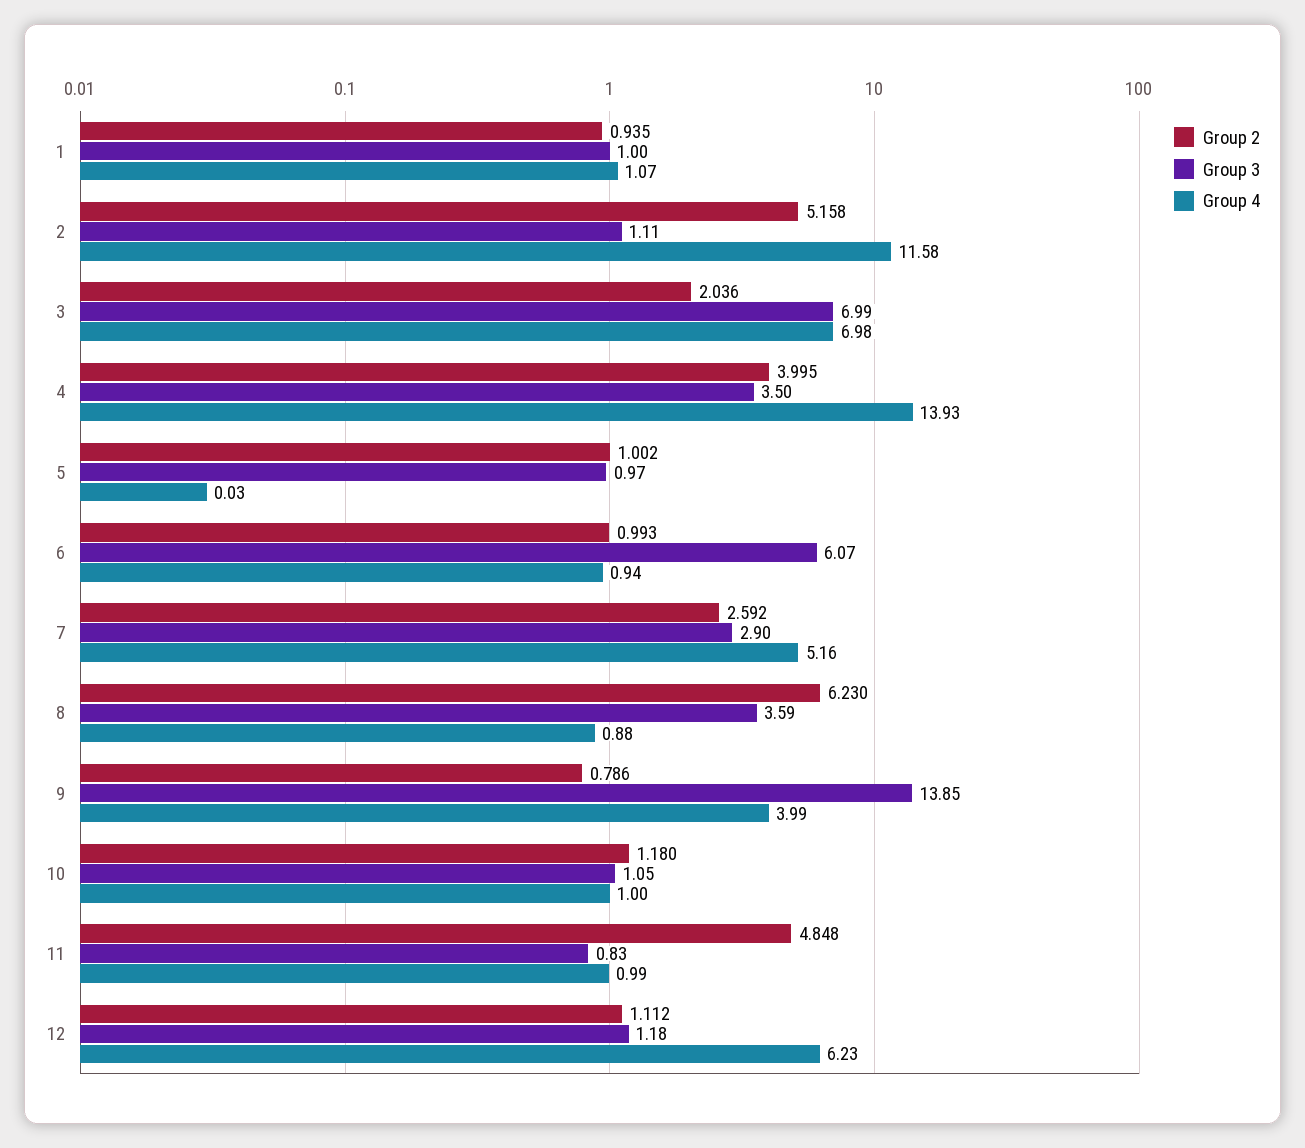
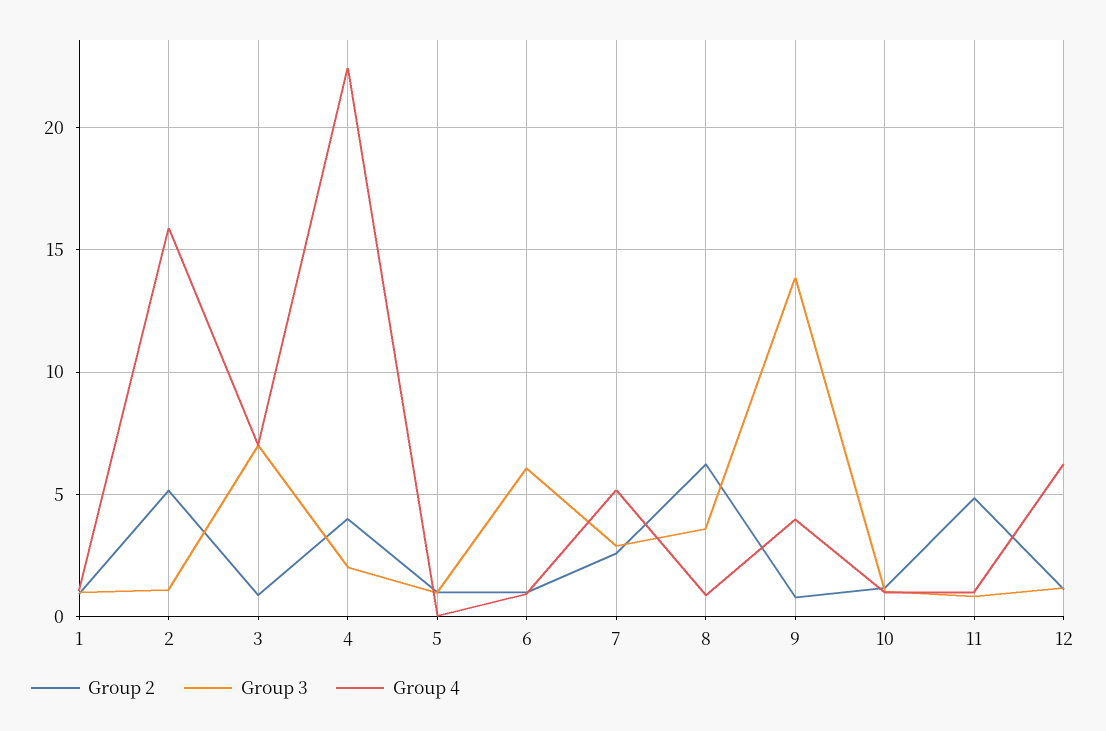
Group 4, 2: 11.58 -> 16
Group 2, 3: 2.036 -> 1
Group 3, 4: 3.5 -> 2
Group 4, 4: 13.93 -> 22.5

